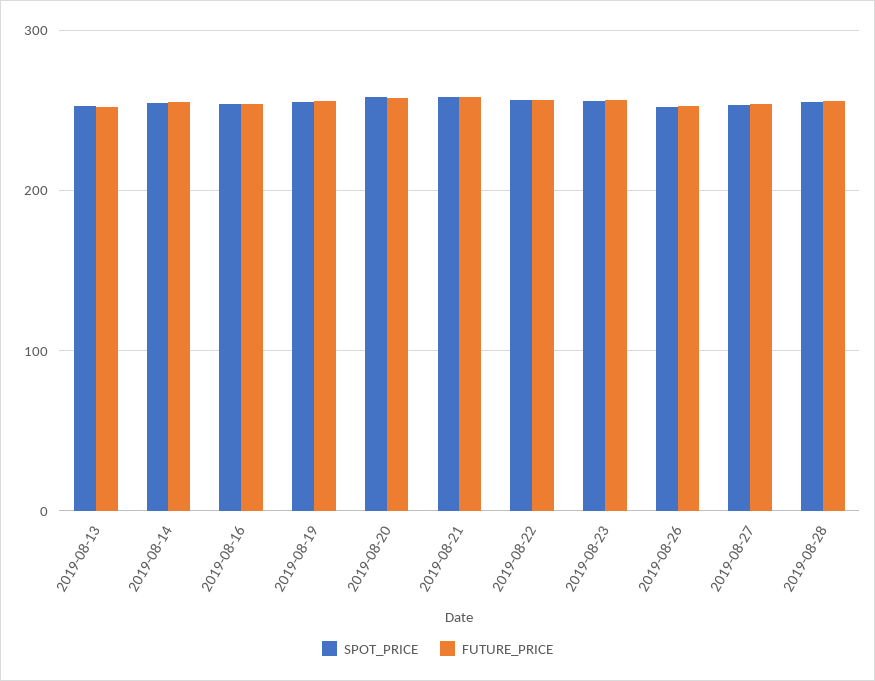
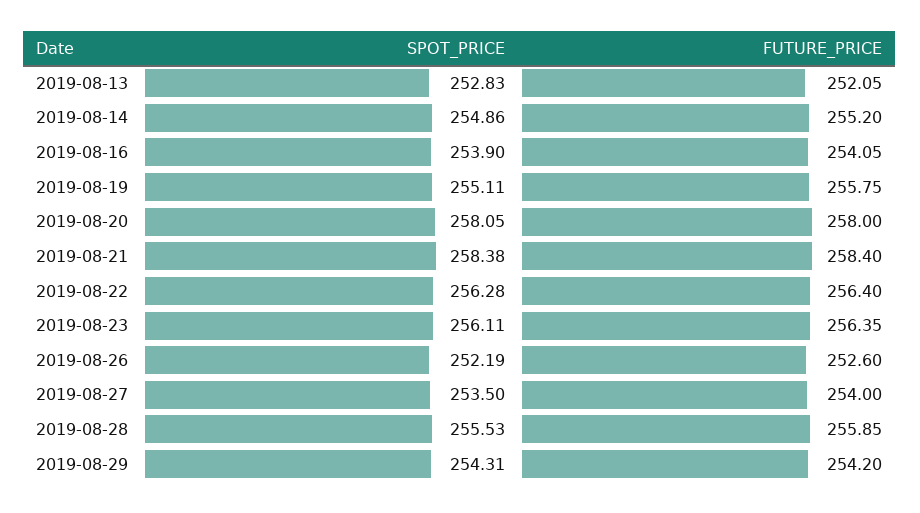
SPOT_PRICE, 2019-08-29: none -> 254.31
FUTURE_PRICE, 2019-08-29: none -> 254.2

